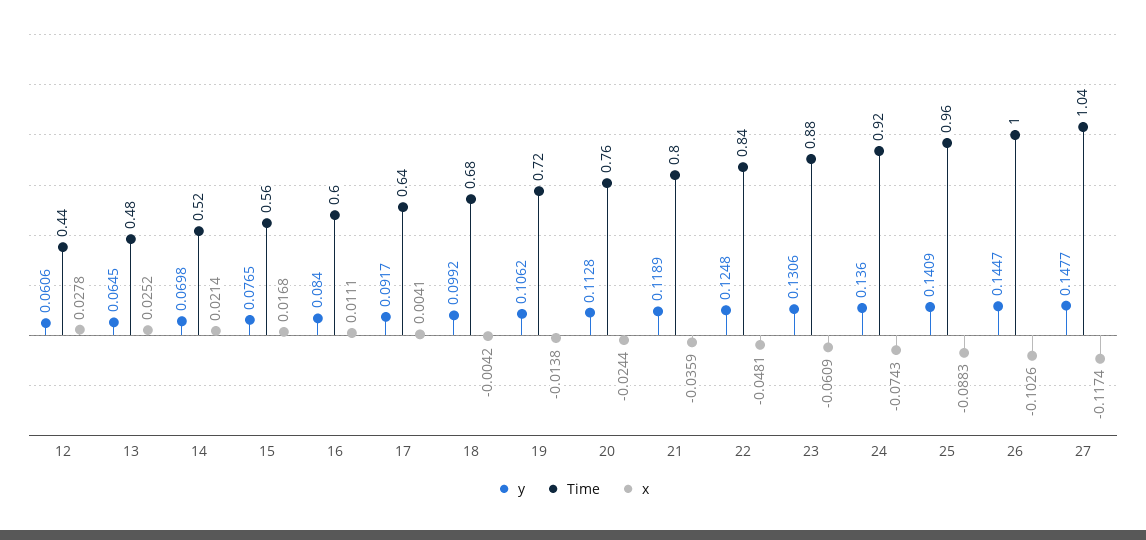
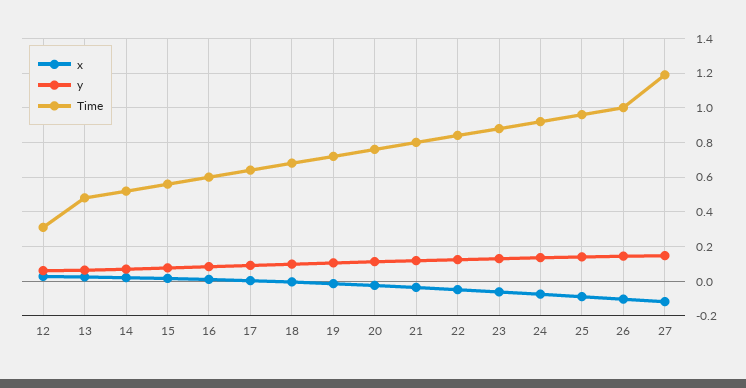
Time, 12: 0.44 -> 0.3
Time, 27: 1.04 -> 1.2

